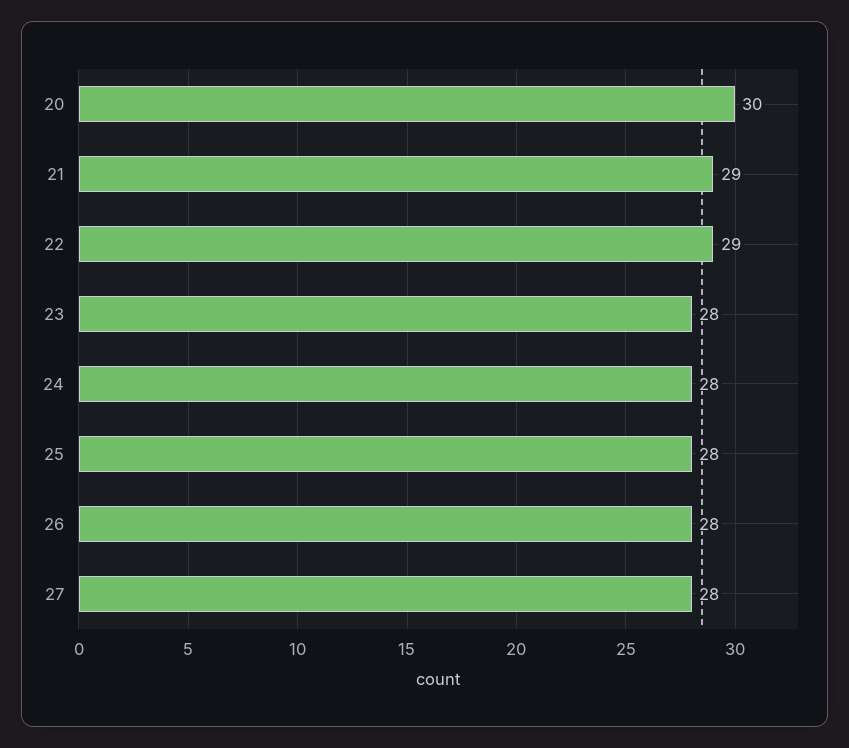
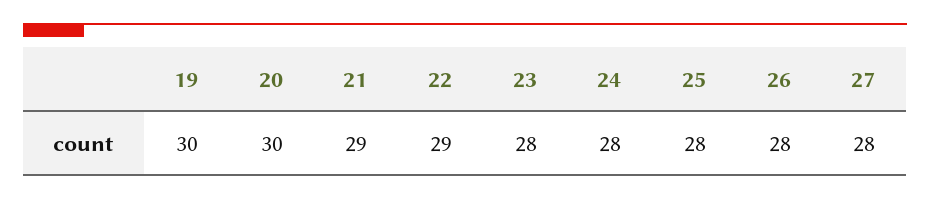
19: none -> 30

